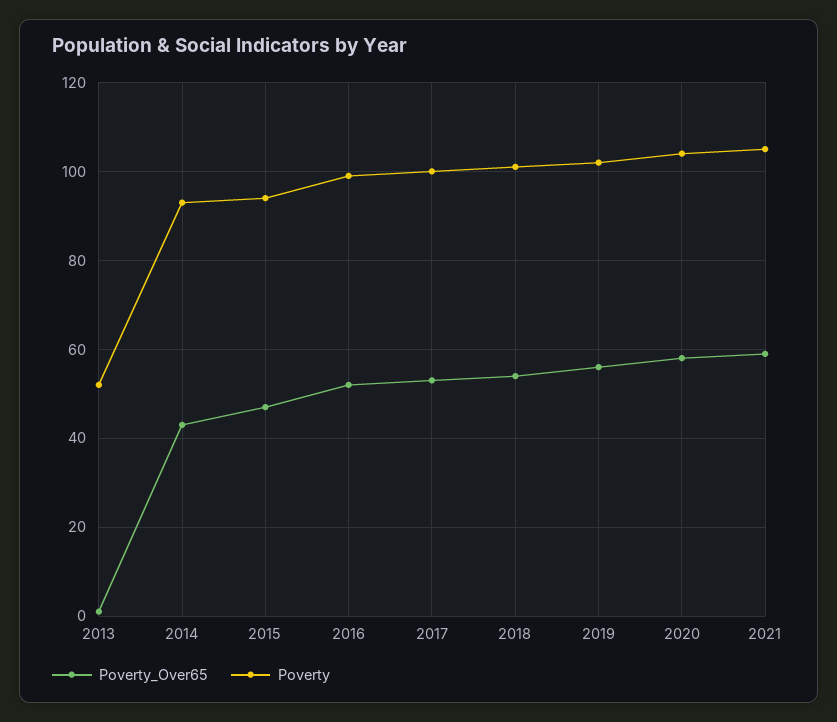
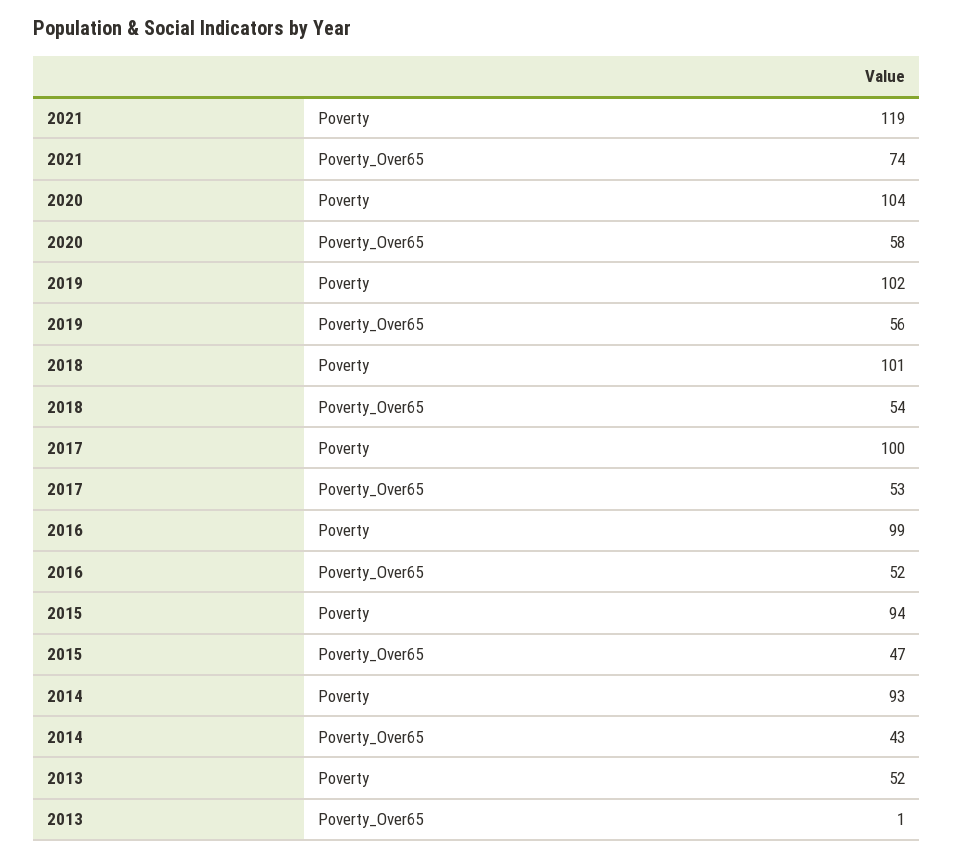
Poverty_Over65, 2021: 60 -> 74
Poverty, 2021: 105 -> 119

